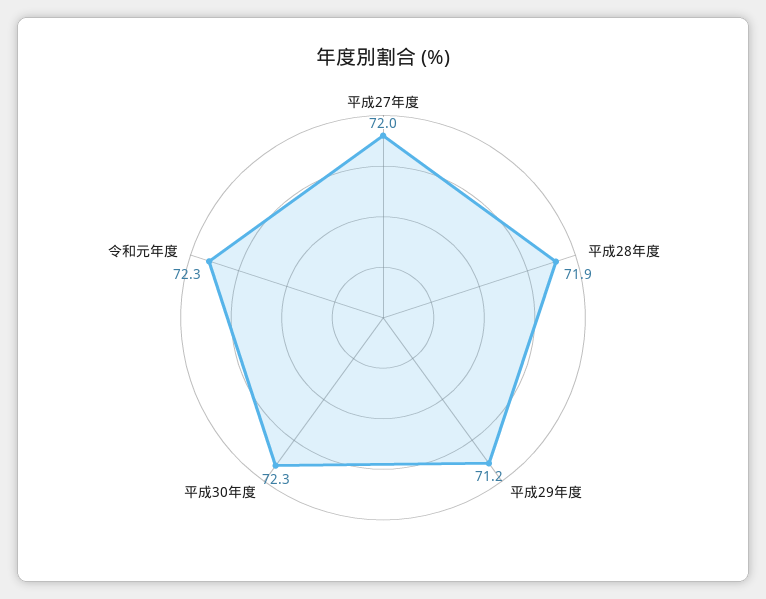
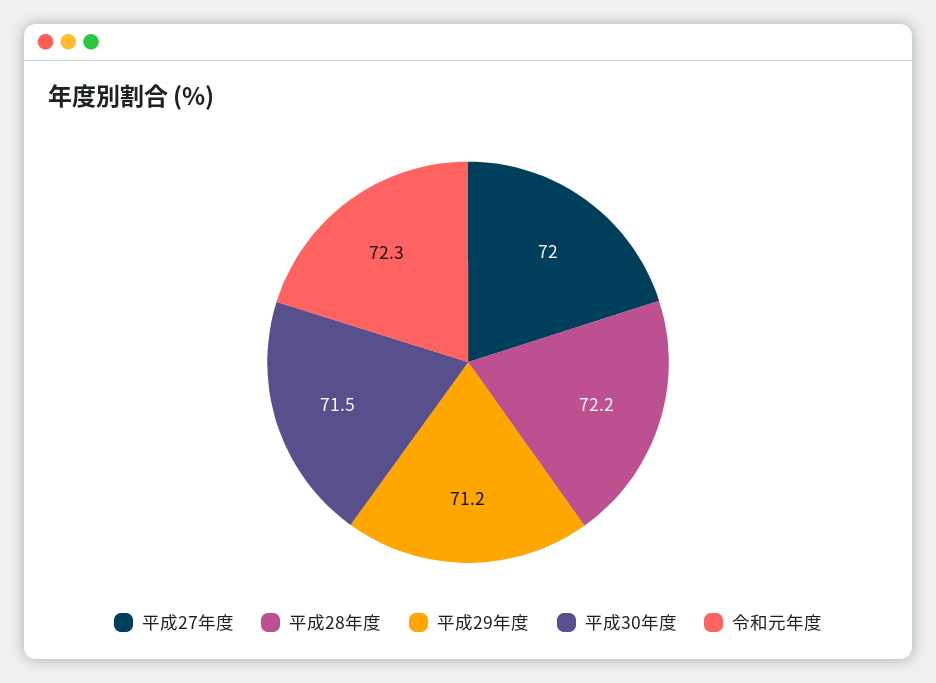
平成28年度: 71.9 -> 72.2
平成30年度: 72.3 -> 71.5

